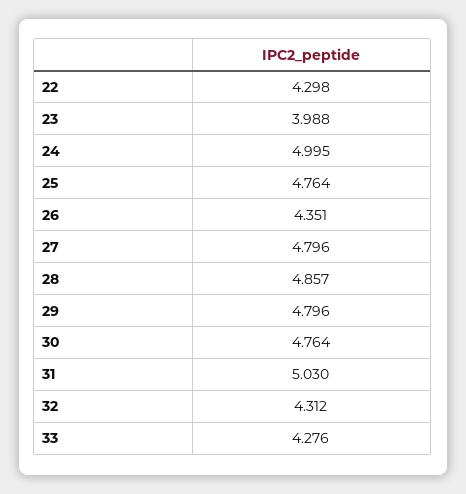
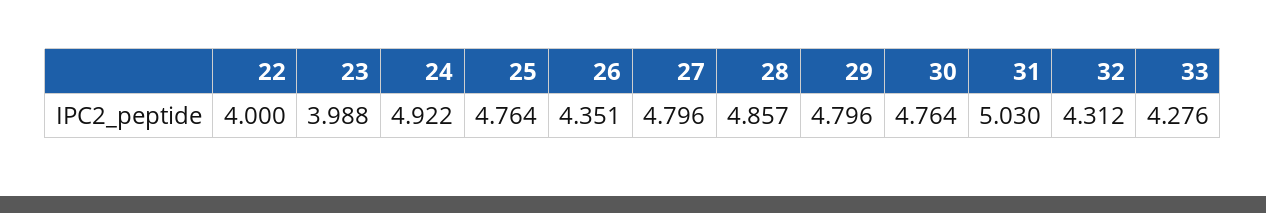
22: 4.298 -> 4
24: 4.995 -> 4.922

